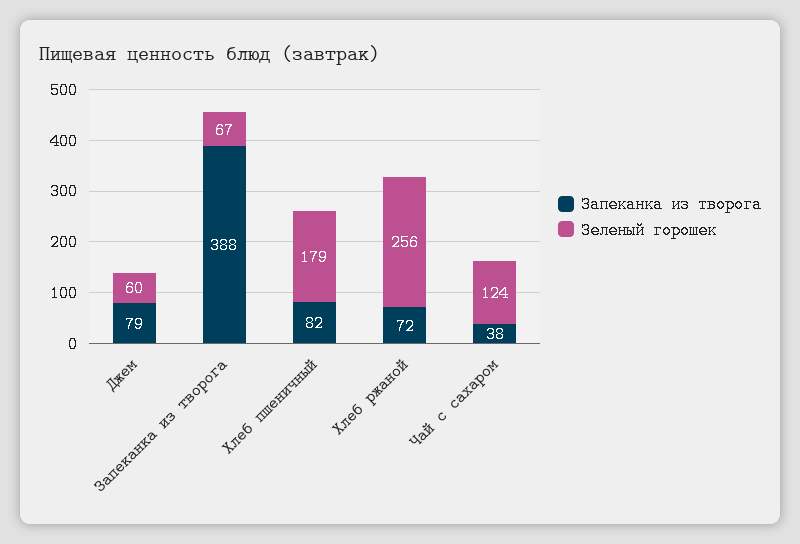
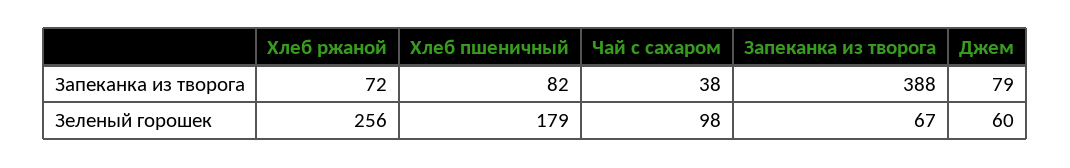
Зеленый горошек, Чай с сахаром: 124 -> 98

